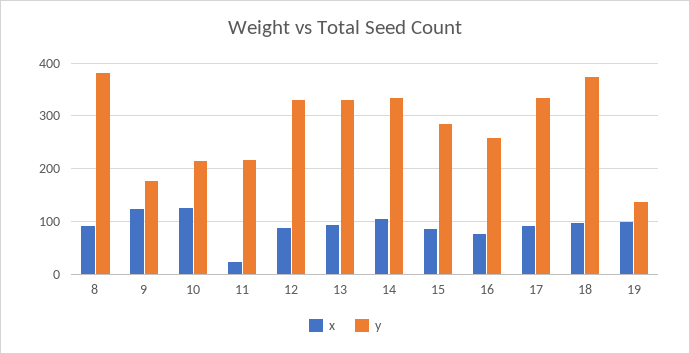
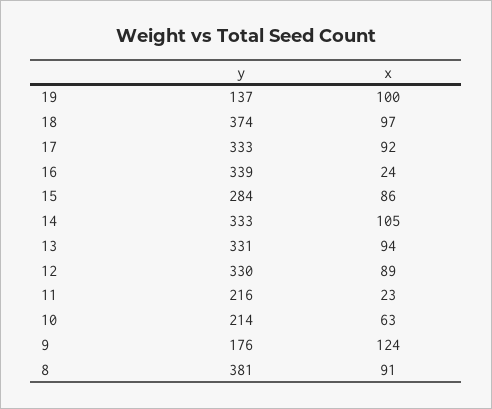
x, 10: 120 -> 63
x, 16: 80 -> 24
y, 16: 260 -> 339

